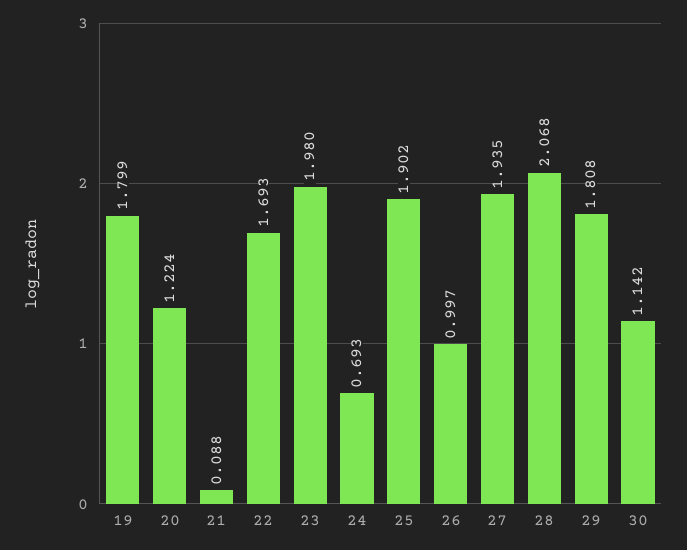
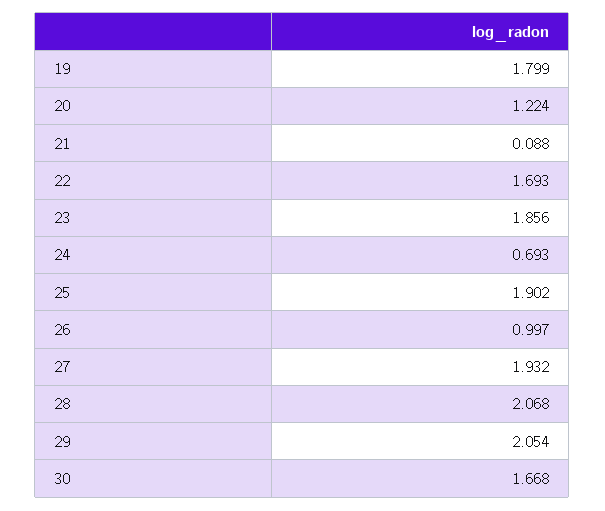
23: 1.98 -> 1.856
27: 1.935 -> 1.932
29: 1.808 -> 2.054
30: 1.142 -> 1.668

